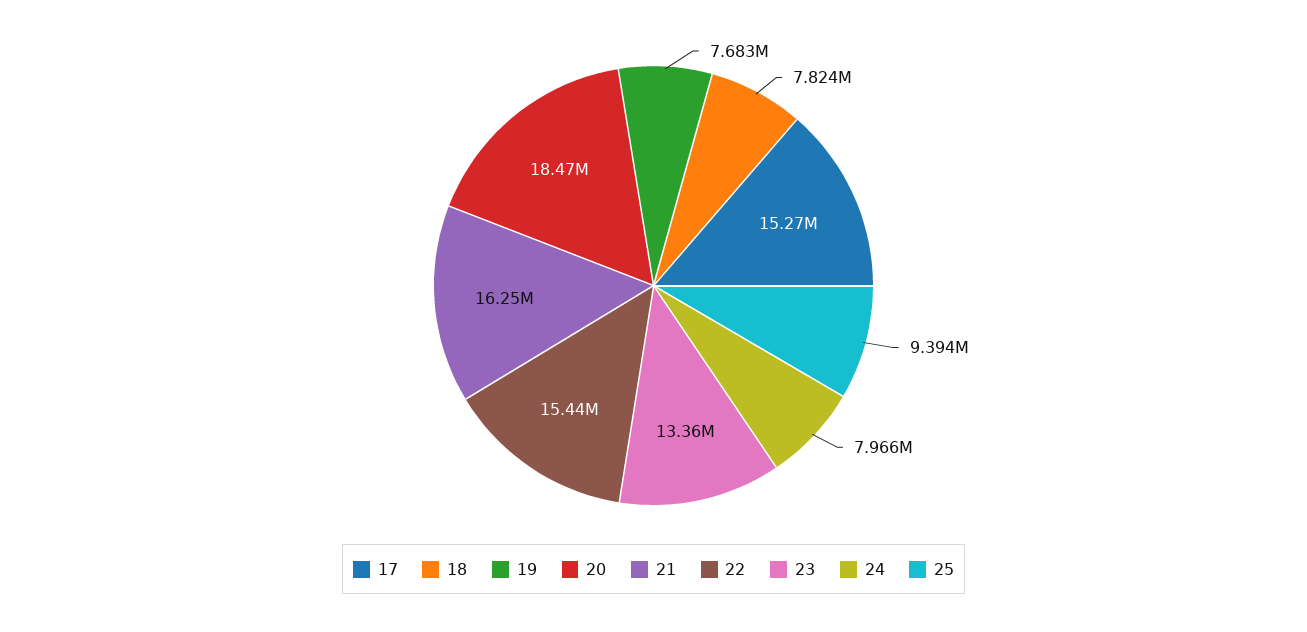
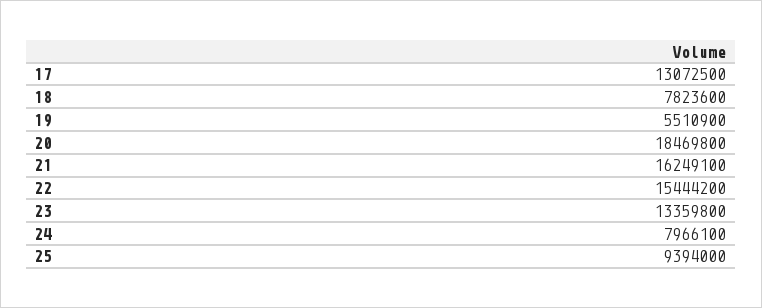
17: 15270000 -> 13072500
19: 7683000 -> 5510900

